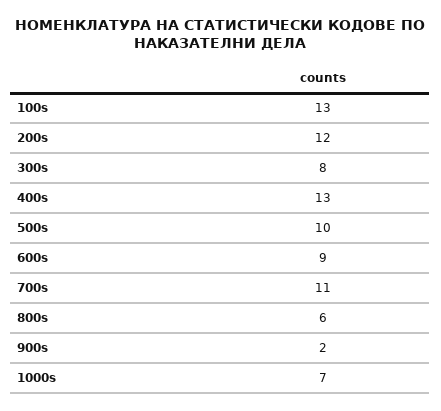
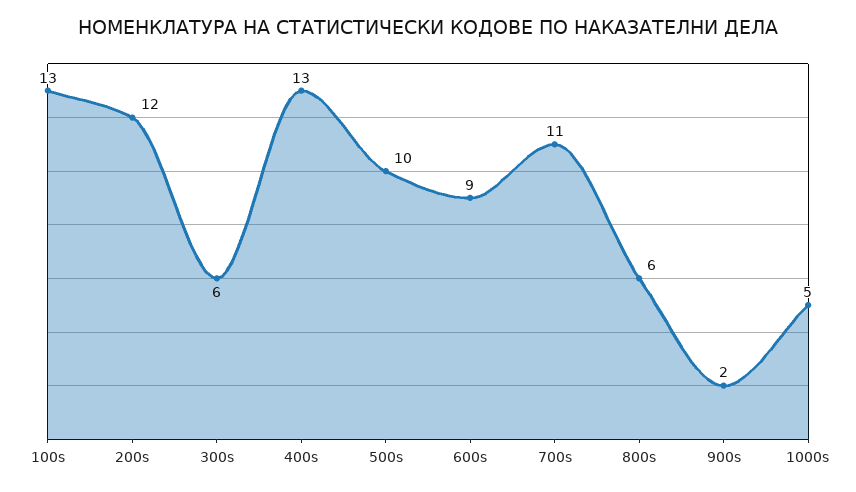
300s: 8 -> 6
1000s: 7 -> 5

